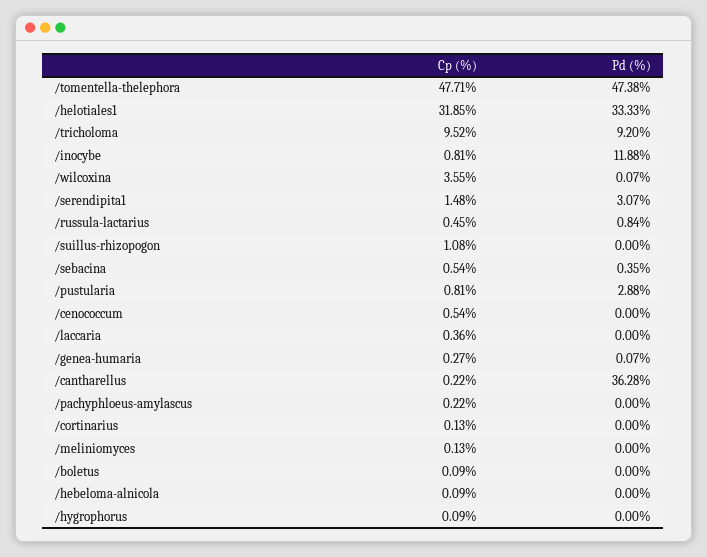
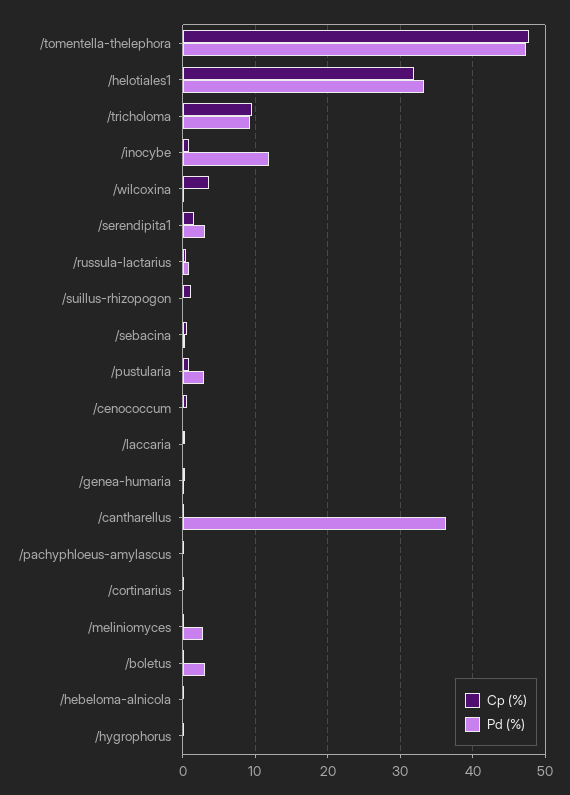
Pd (%), /meliniomyces: 0 -> 3
Pd (%), /boletus: 0 -> 3

